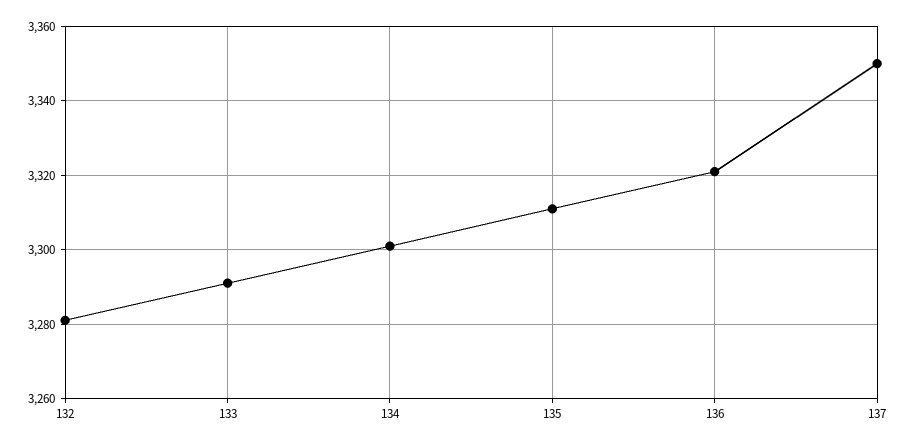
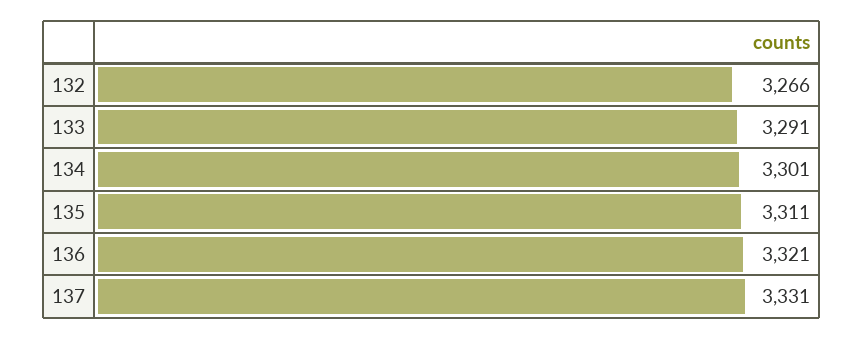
132: 3280 -> 3266
137: 3350 -> 3331

